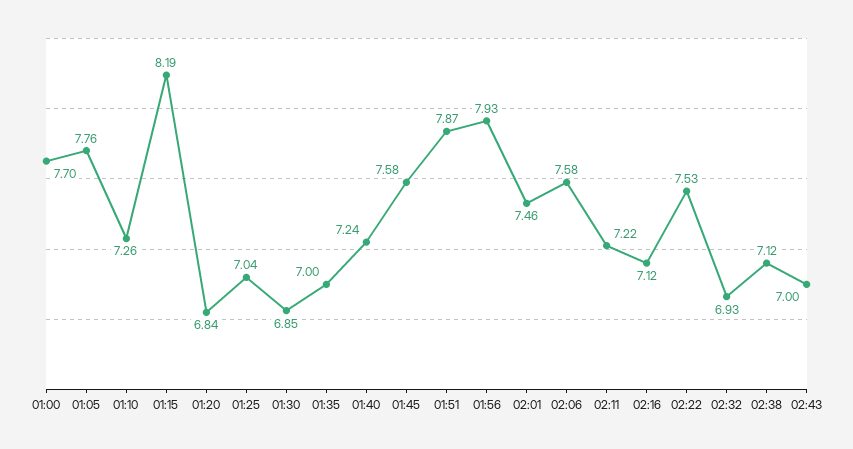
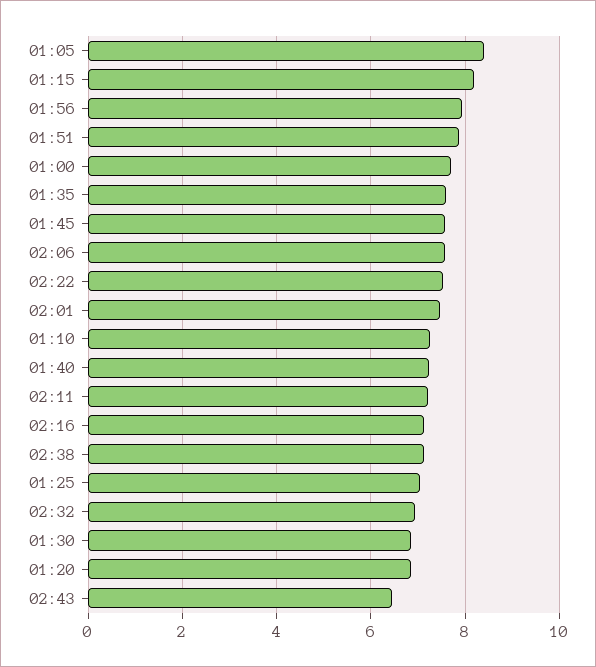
01:05: 7.76 -> 8.4
01:35: 7 -> 7.6
02:43: 7 -> 6.4

